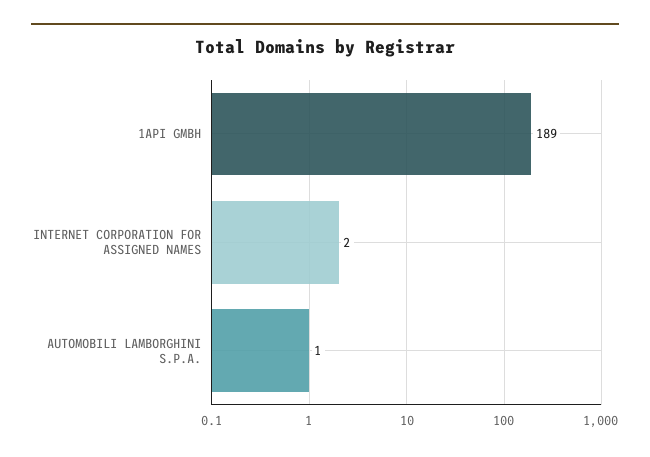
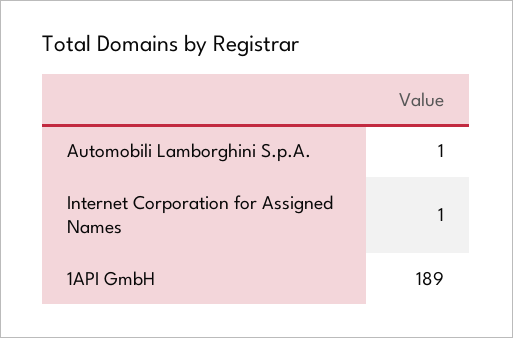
INTERNET CORPORATION FOR ASSIGNED NAMES: 2 -> 1

